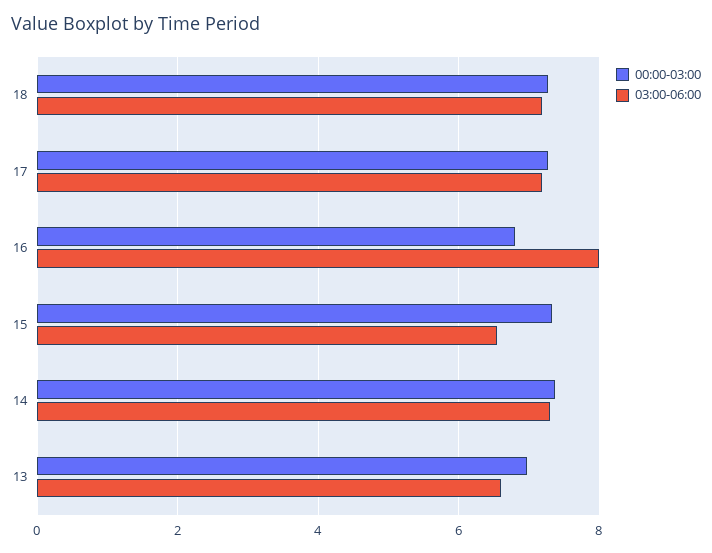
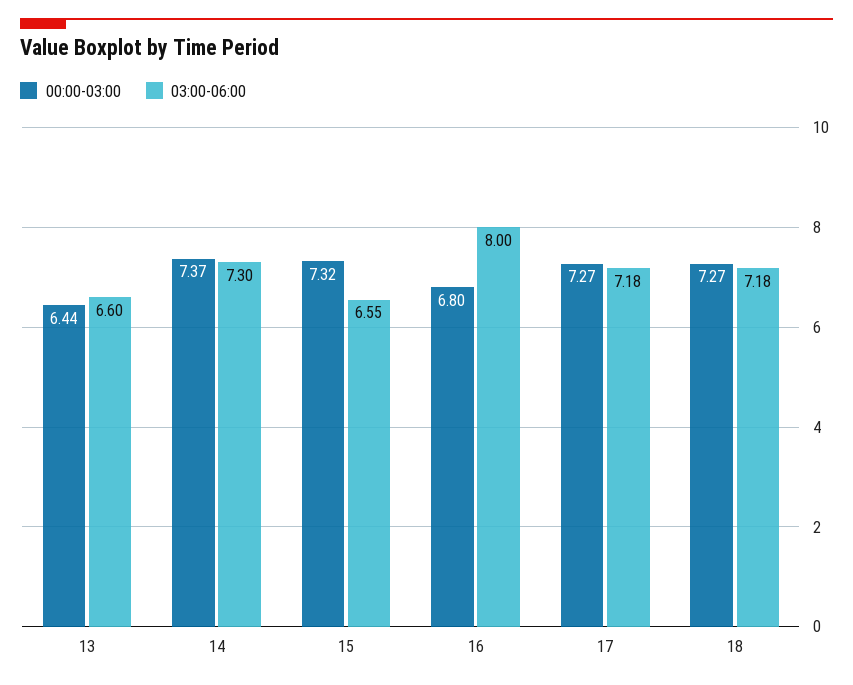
00:00-03:00, 13: 7 -> 6.44

